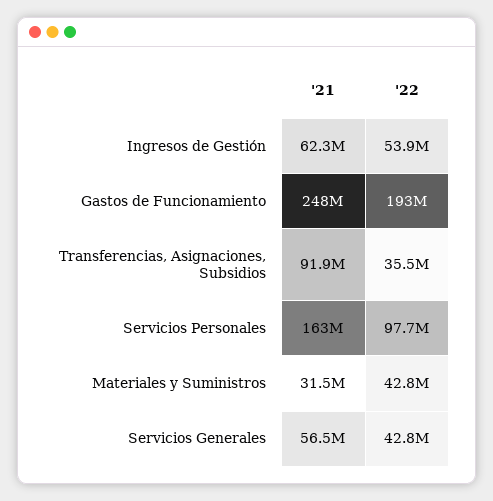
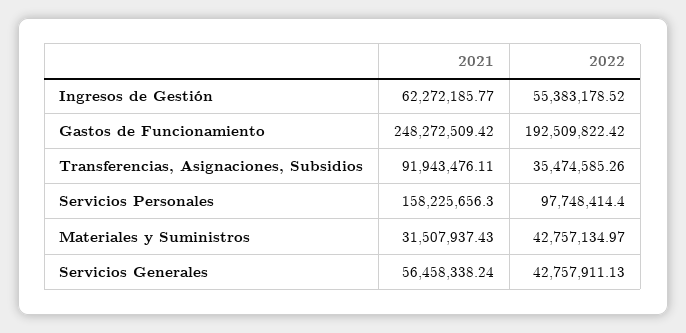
'22, Ingresos de Gestión: 53900000 -> 55383178.52
'21, Servicios Personales: 163000000 -> 158225656.3

